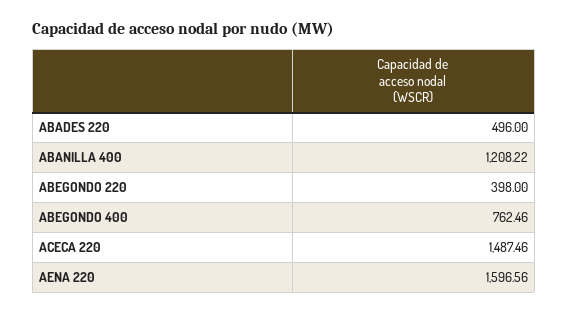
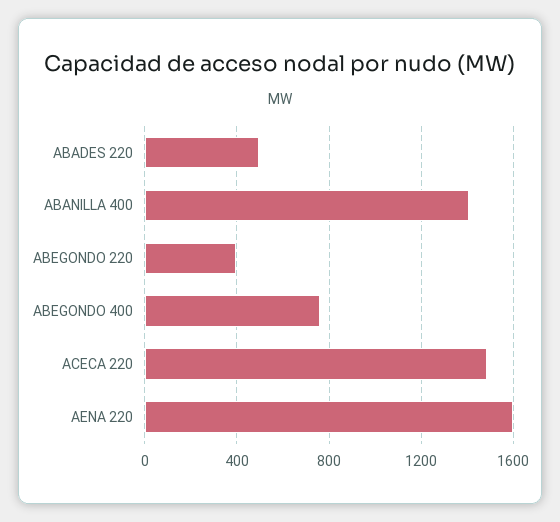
ABANILLA 400: 1208.22 -> 1400

